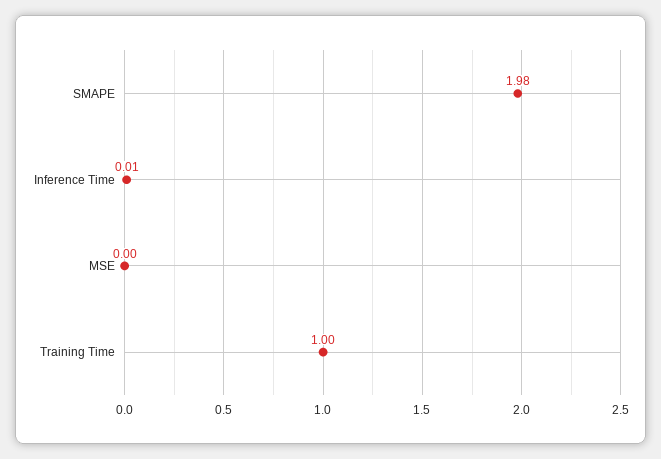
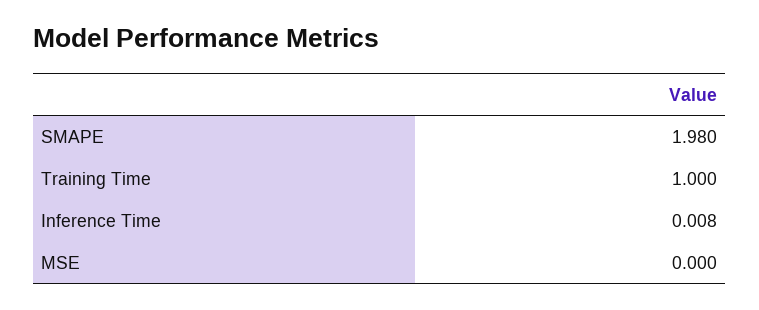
Inference Time: 0.01 -> 0.008

